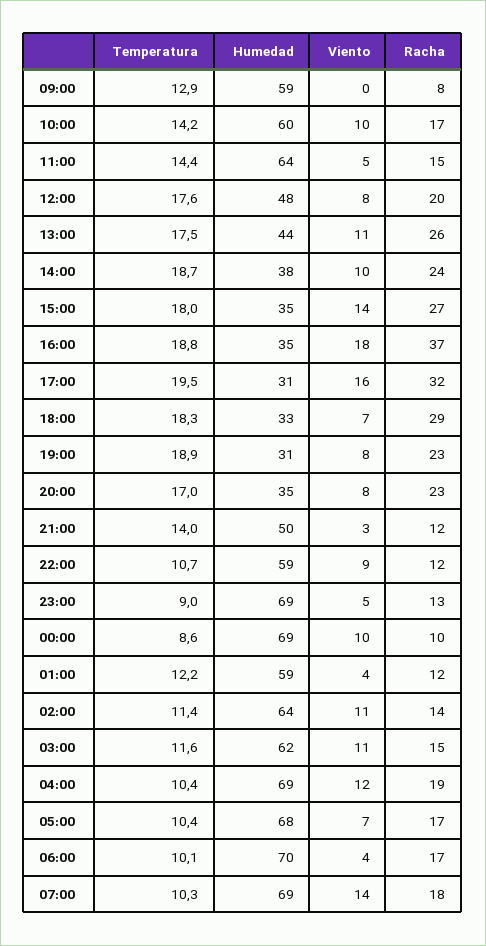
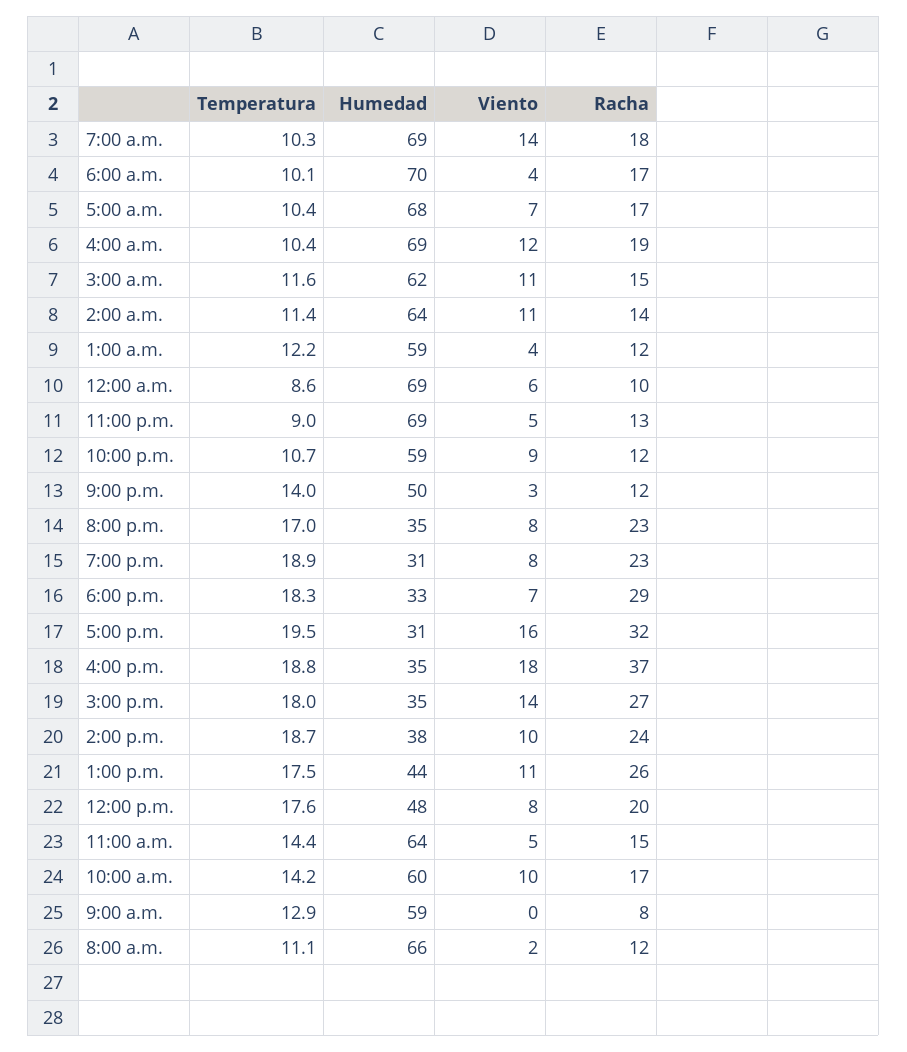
Viento, 00:00: 10 -> 6
Temperatura, 8:00 a.m.: none -> 11.1
Humedad, 8:00 a.m.: none -> 66
Viento, 8:00 a.m.: none -> 2
Racha, 8:00 a.m.: none -> 12

